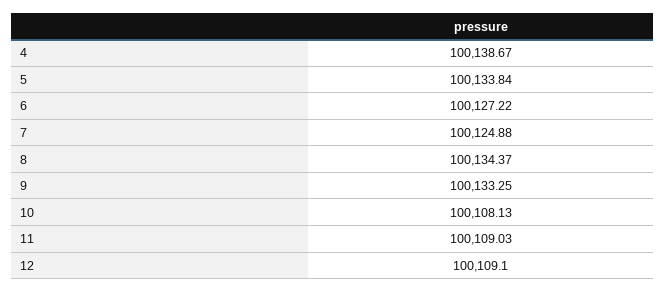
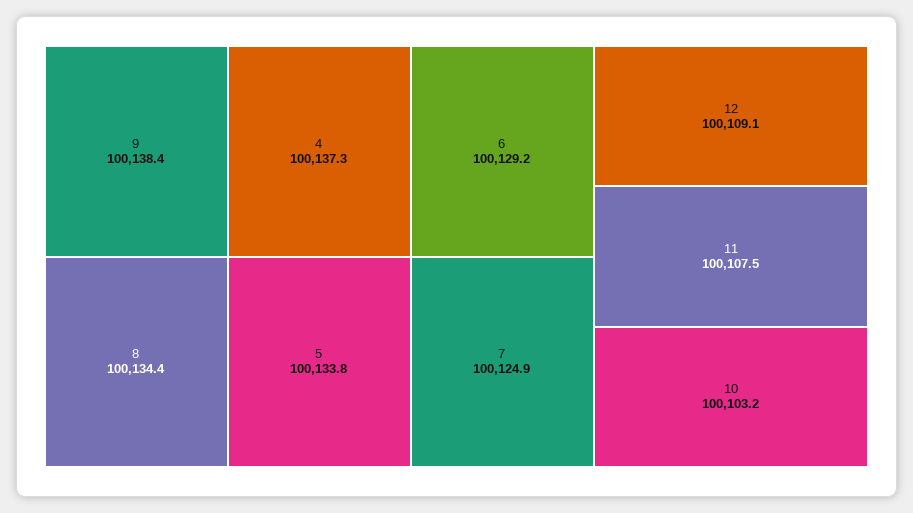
4: 100138.67 -> 100137.3
6: 100127.22 -> 100129.2
9: 100133.25 -> 100138.4
10: 100108.13 -> 100103.2
11: 100109.03 -> 100107.5

